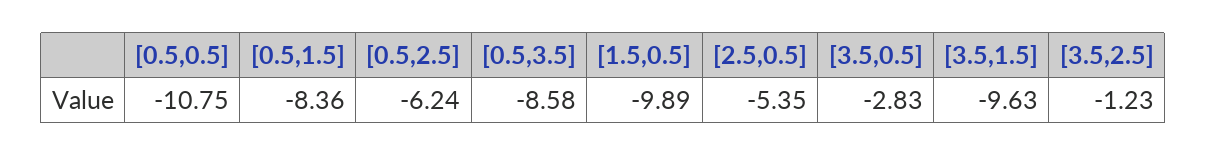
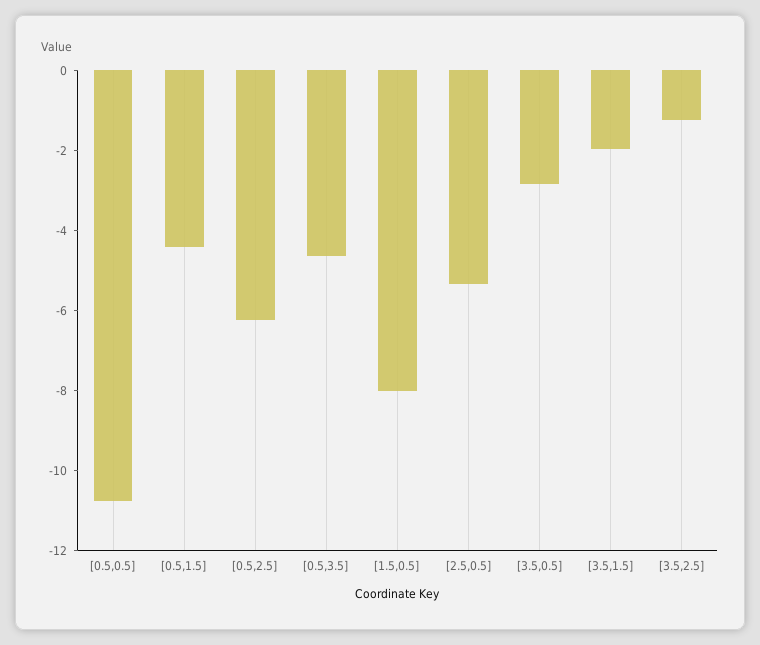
[0.5,1.5]: -8.36 -> -4.5
[0.5,3.5]: -8.58 -> -4.5
[1.5,0.5]: -9.89 -> -8
[3.5,1.5]: -9.63 -> -2

